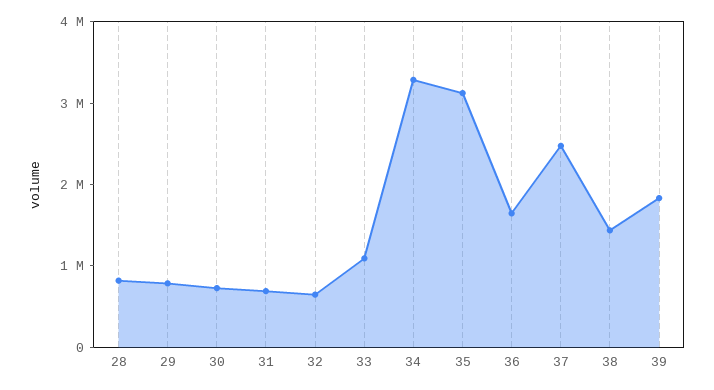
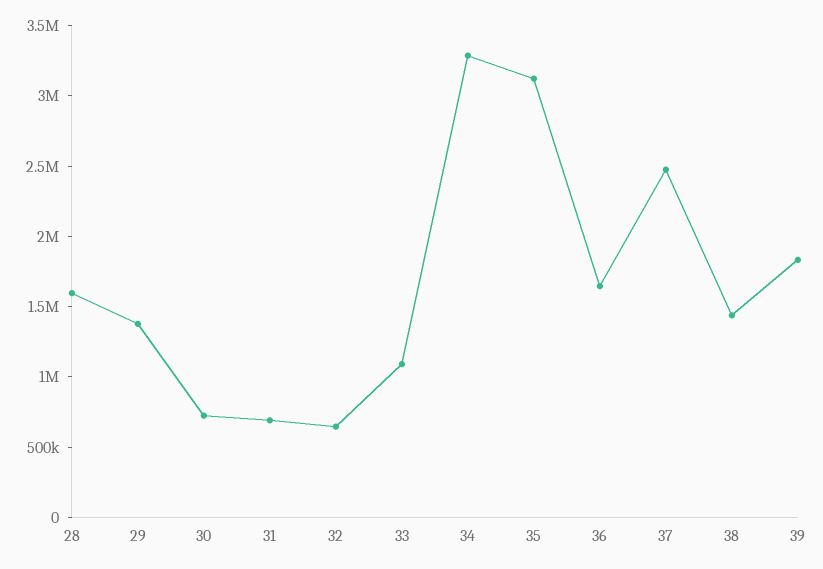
28: 800000 -> 1600000
29: 800000 -> 1400000

